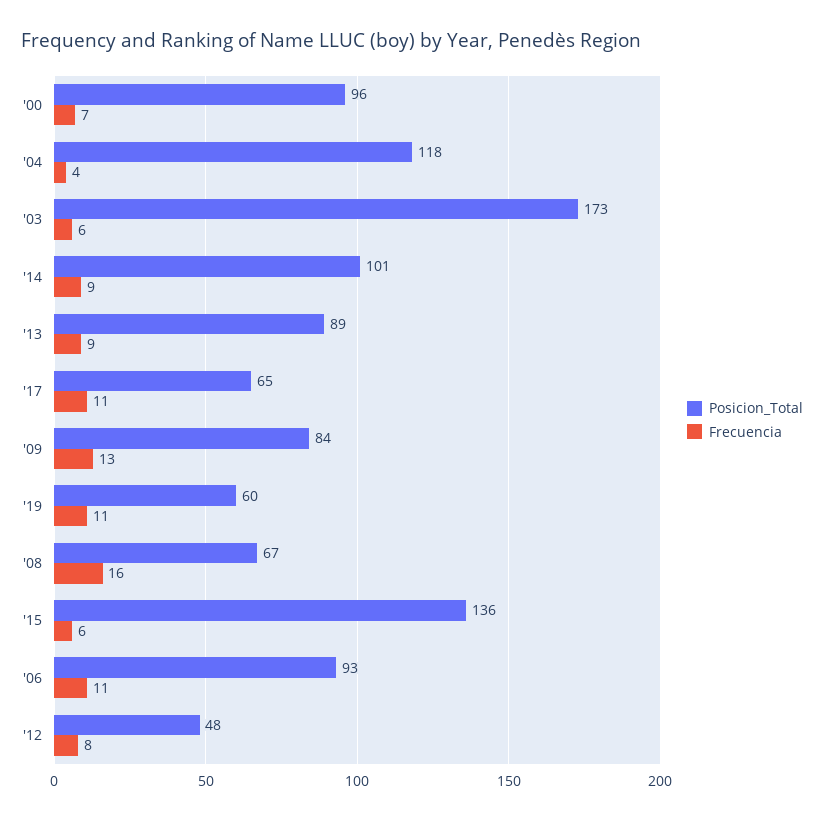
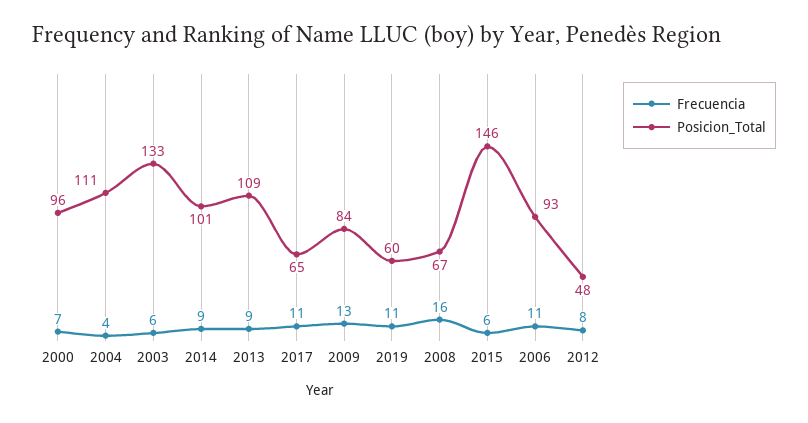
Posicion_Total, '04: 118 -> 111
Posicion_Total, '03: 173 -> 133
Posicion_Total, '13: 89 -> 109
Posicion_Total, '15: 136 -> 146

